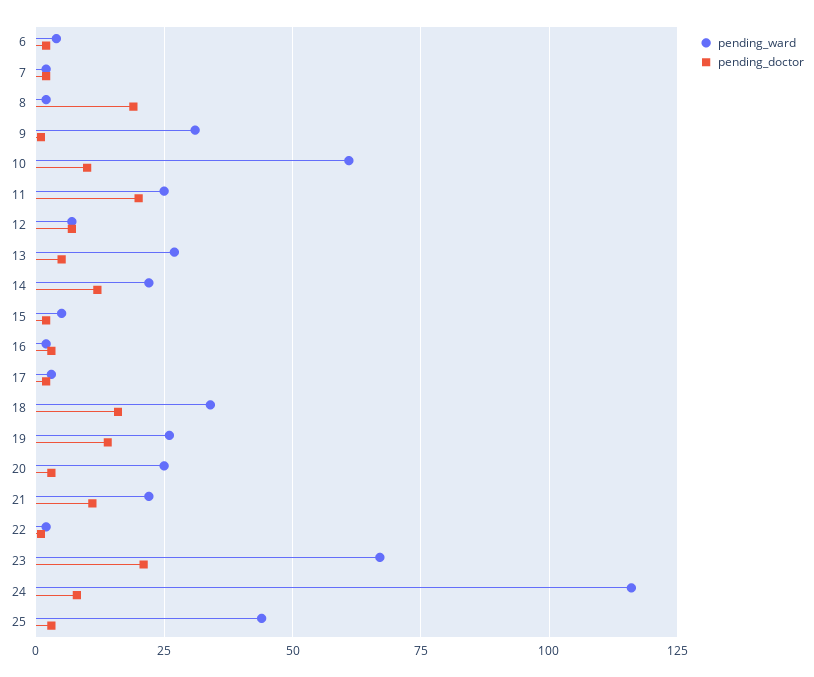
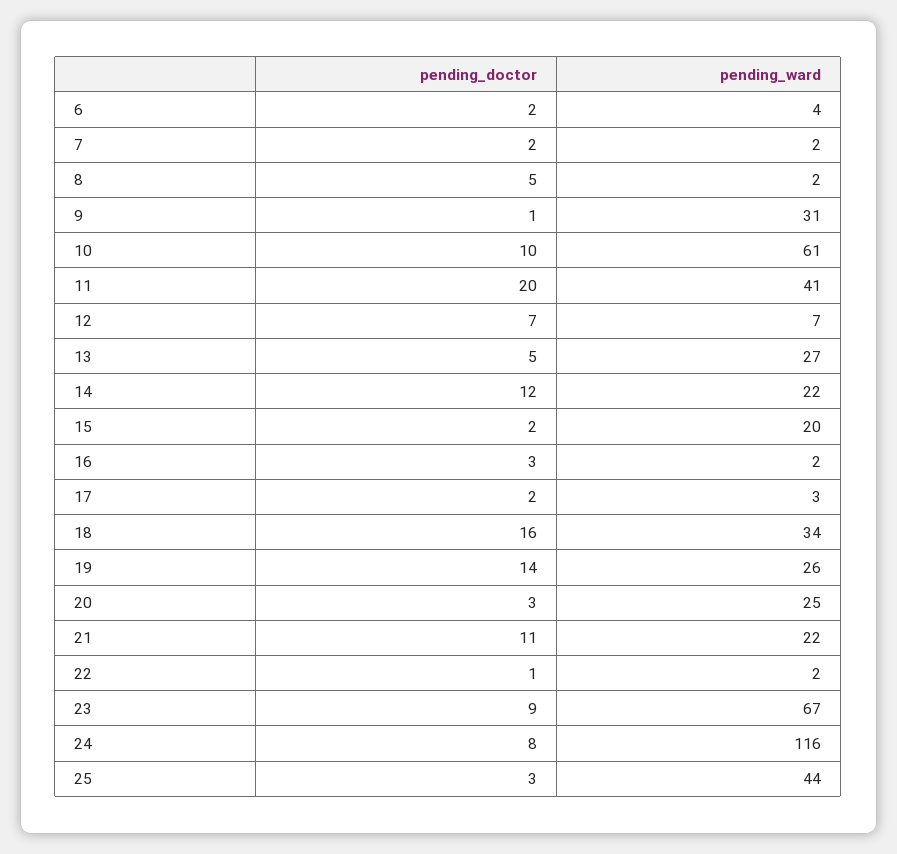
pending_doctor, 8: 20 -> 5
pending_ward, 11: 25 -> 41
pending_ward, 15: 5 -> 20
pending_doctor, 23: 20 -> 9

